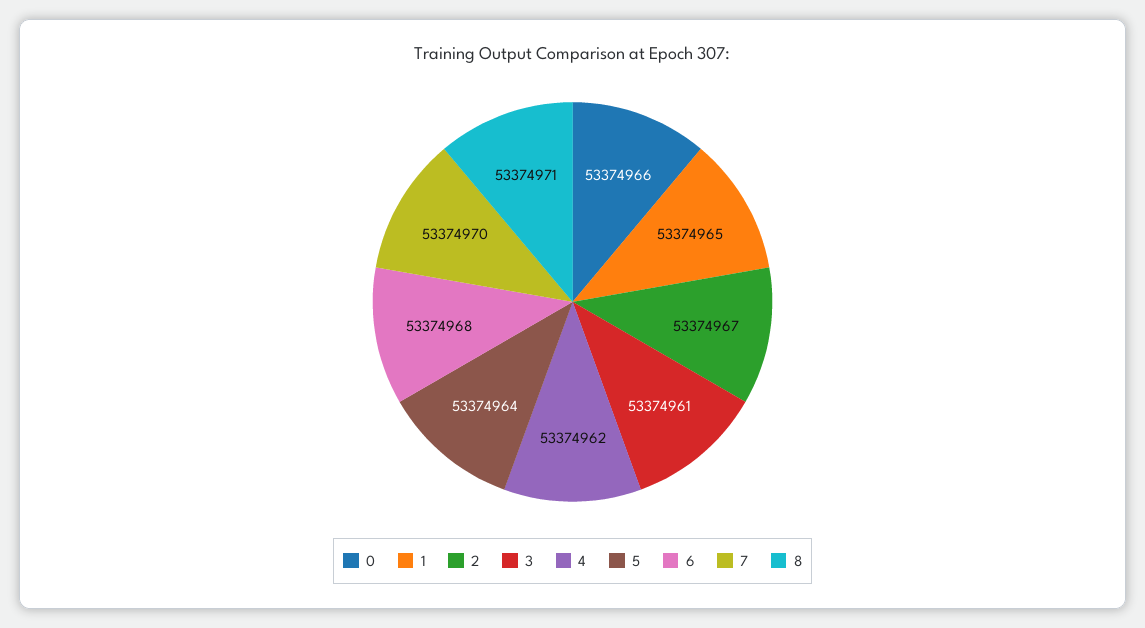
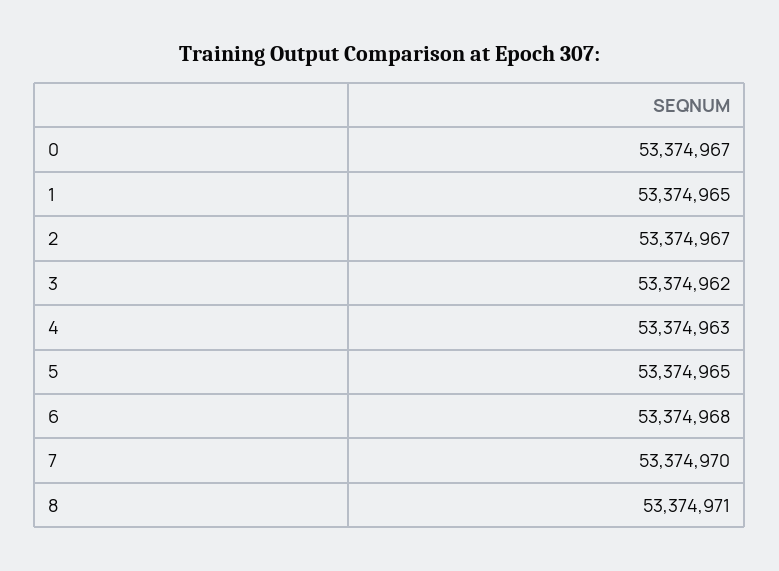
0: 53374966 -> 53374967
3: 53374961 -> 53374962
4: 53374962 -> 53374963
5: 53374964 -> 53374965

